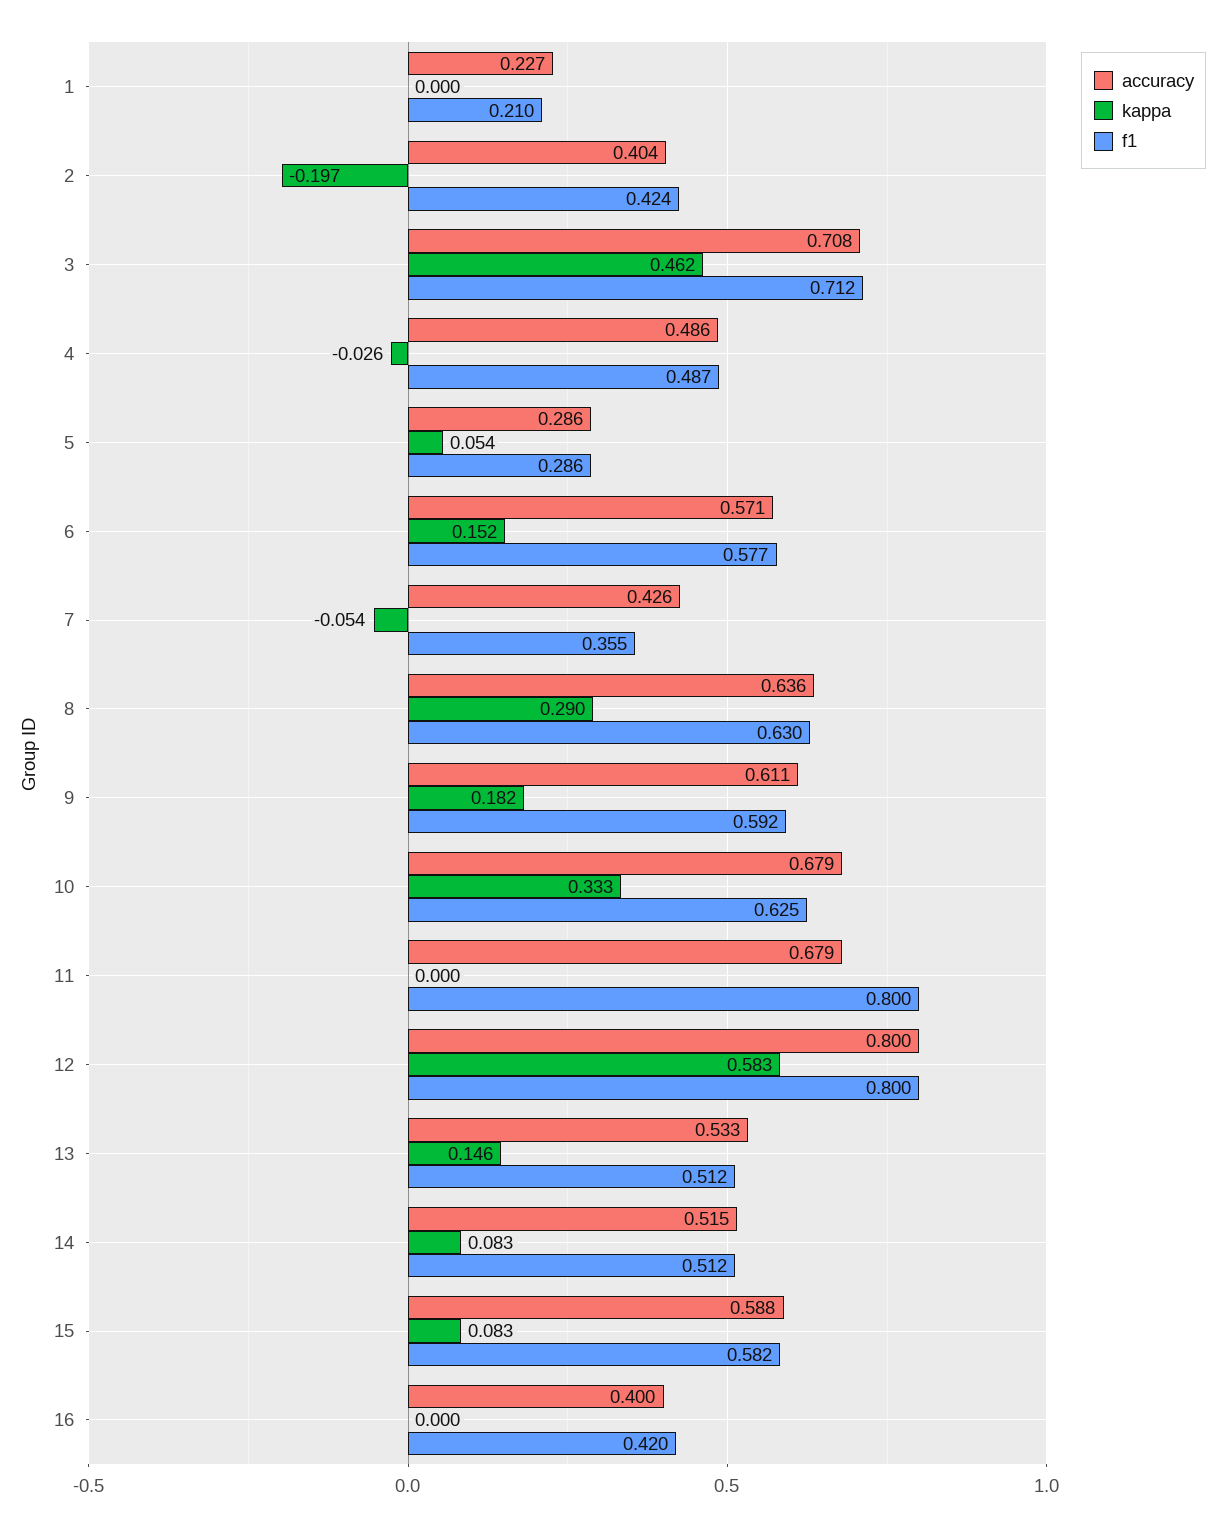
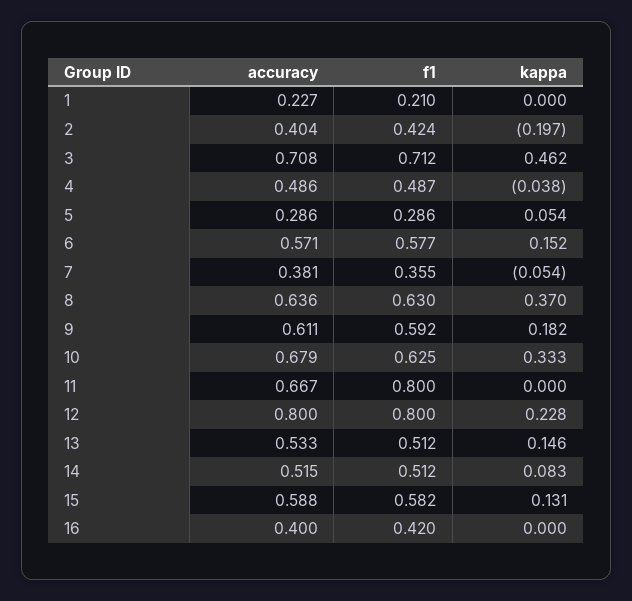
kappa, 4: -0.026 -> -0.038
accuracy, 7: 0.426 -> 0.381
kappa, 8: 0.29 -> 0.37
accuracy, 11: 0.679 -> 0.667
kappa, 12: 0.583 -> 0.228
kappa, 15: 0.083 -> 0.131

